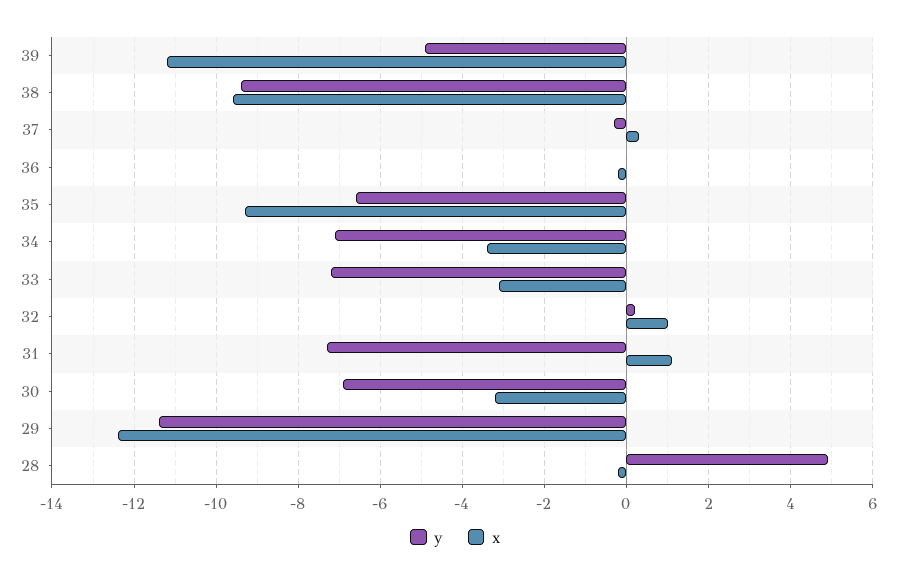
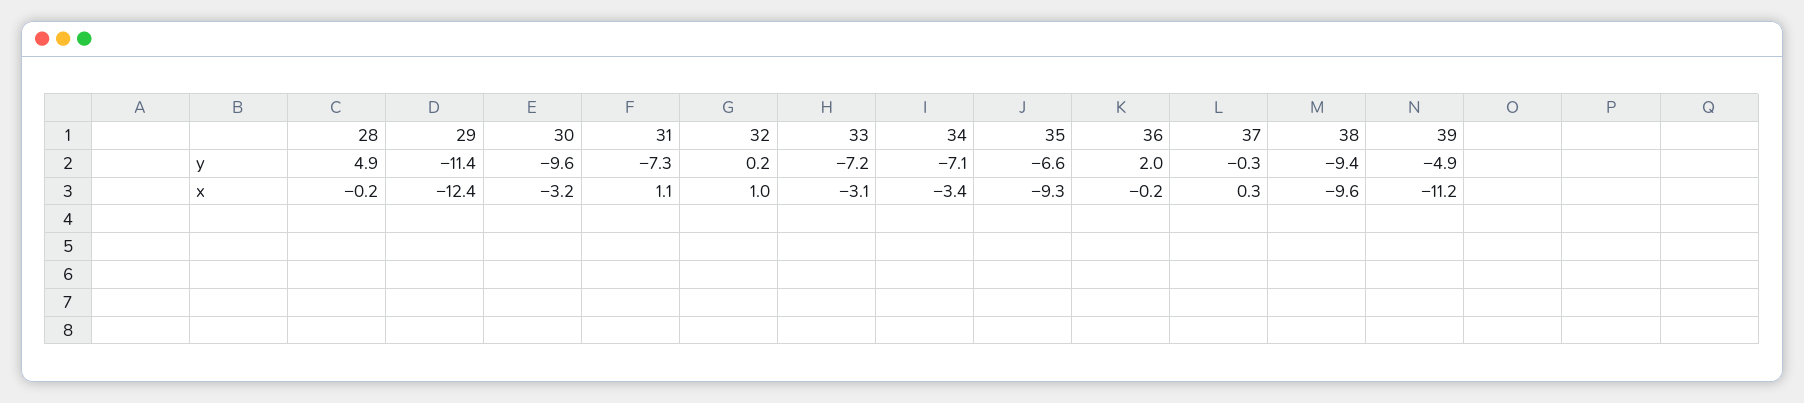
y, 36: 0 -> 2
y, 30: -7 -> -9.6

